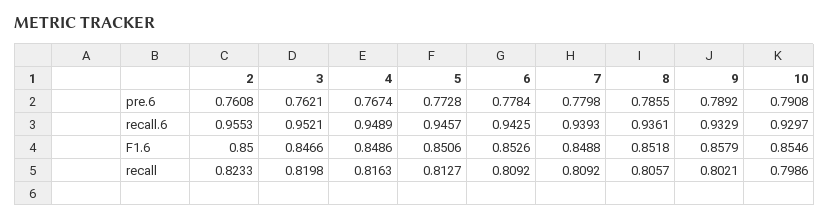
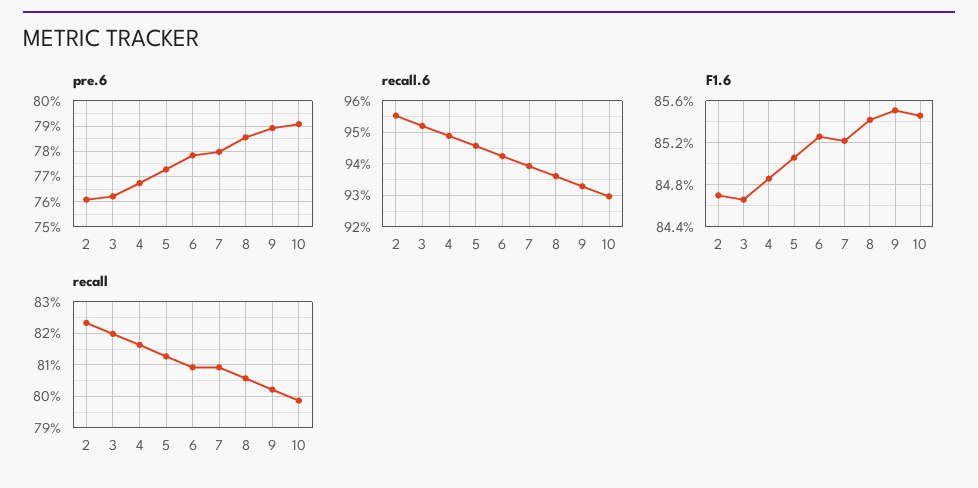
F1.6, 2: 0.85 -> 0.847
F1.6, 7: 0.8488 -> 0.852
F1.6, 8: 0.8518 -> 0.854
F1.6, 9: 0.8579 -> 0.855

